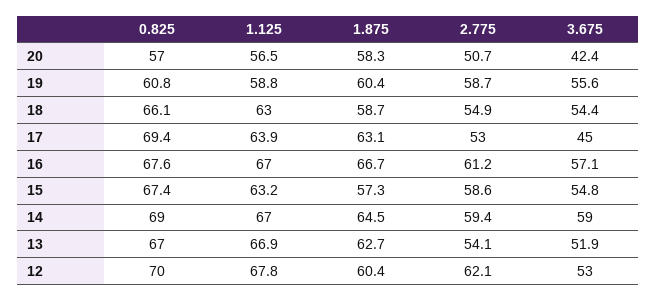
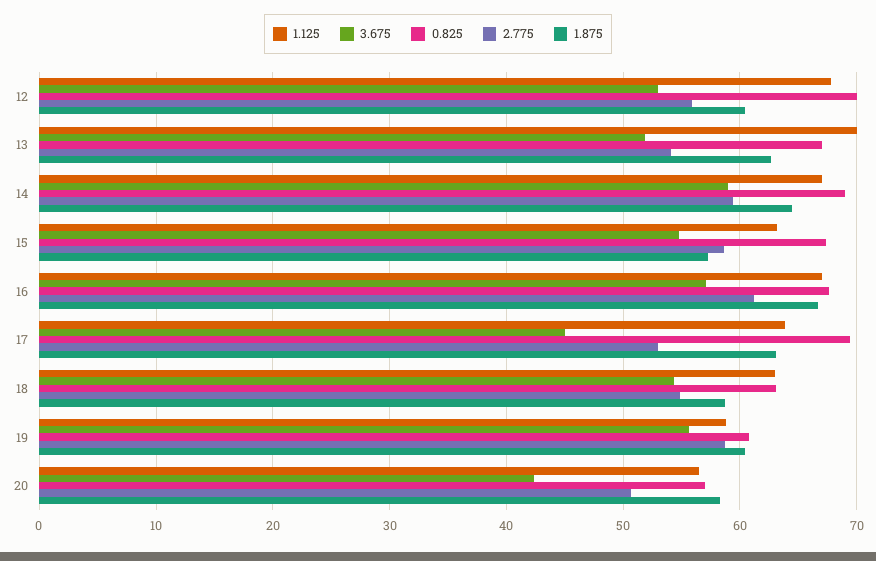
0.825, 18: 66.1 -> 63
1.125, 13: 66.9 -> 70
2.775, 12: 62.1 -> 56

